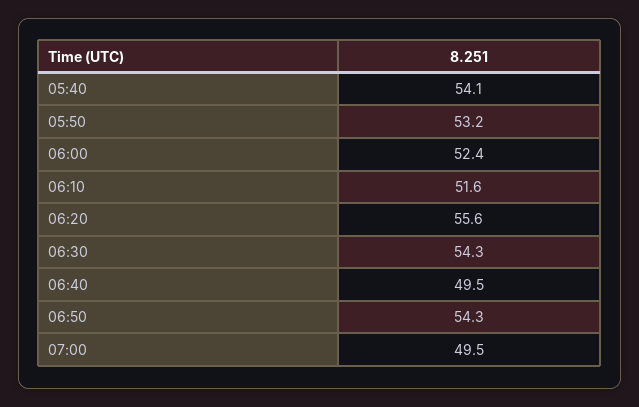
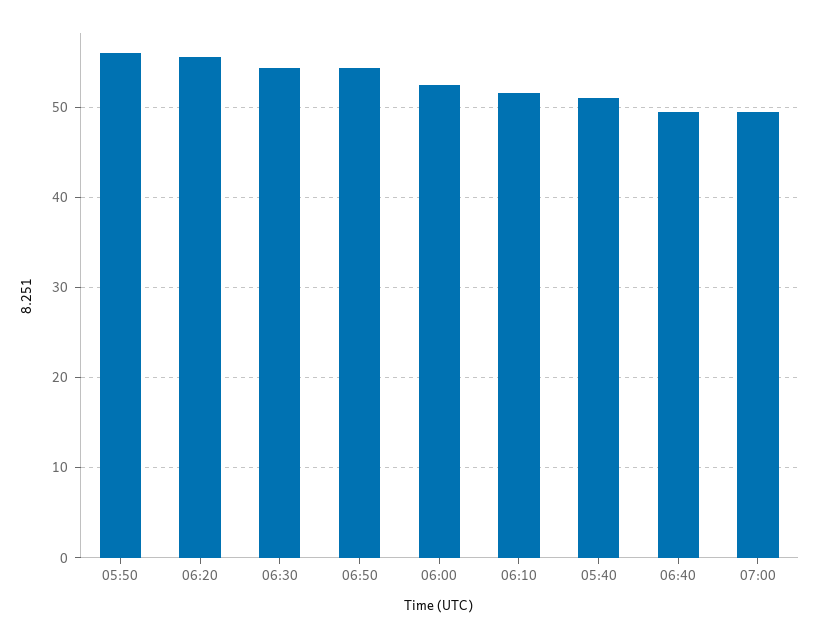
05:40: 54.1 -> 51
05:50: 53.2 -> 56

